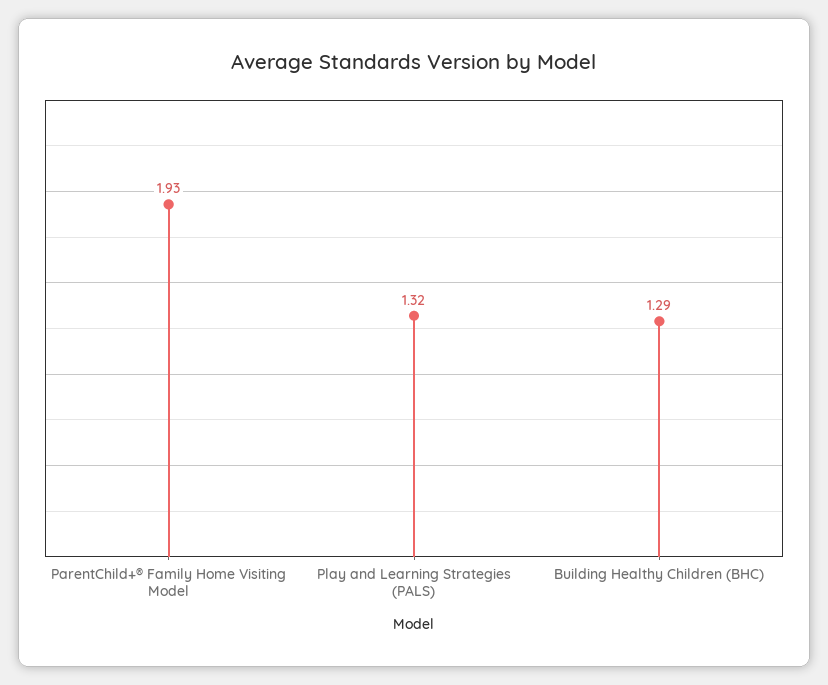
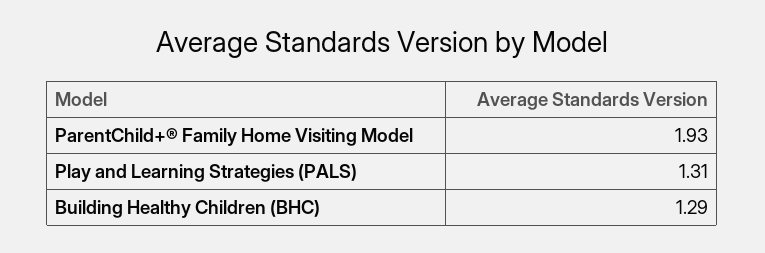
Play and Learning Strategies (PALS): 1.32 -> 1.31

